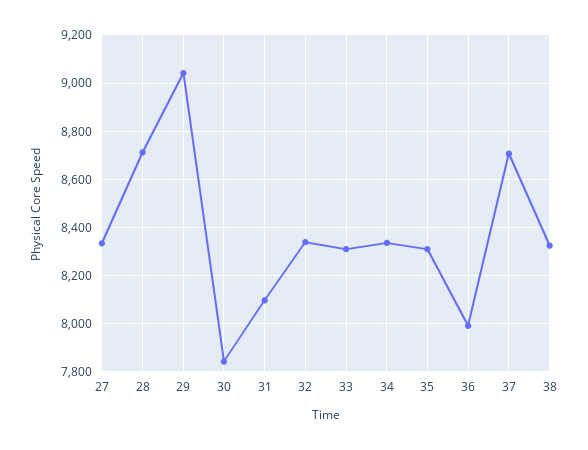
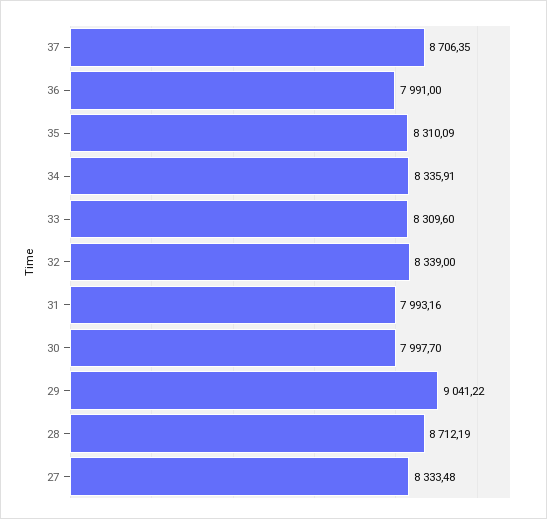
30: 7850 -> 7997.7
31: 8100 -> 7993.16
38: 8325 -> none

